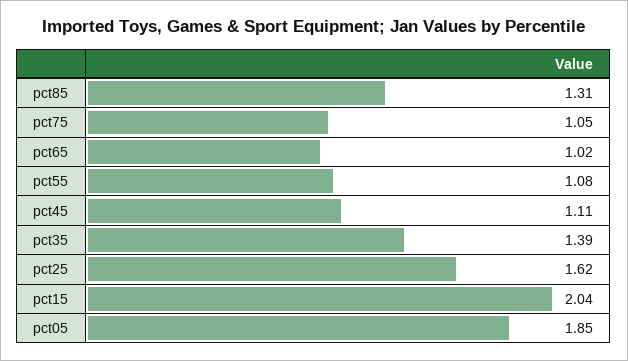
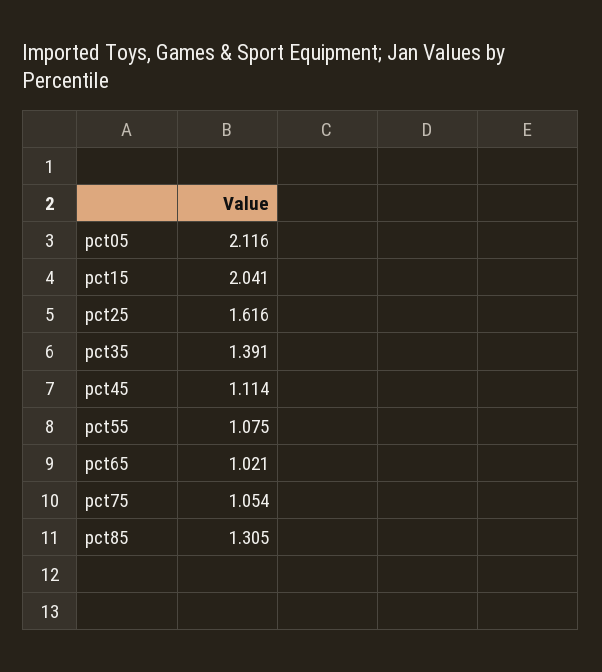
pct05: 1.85 -> 2.116

